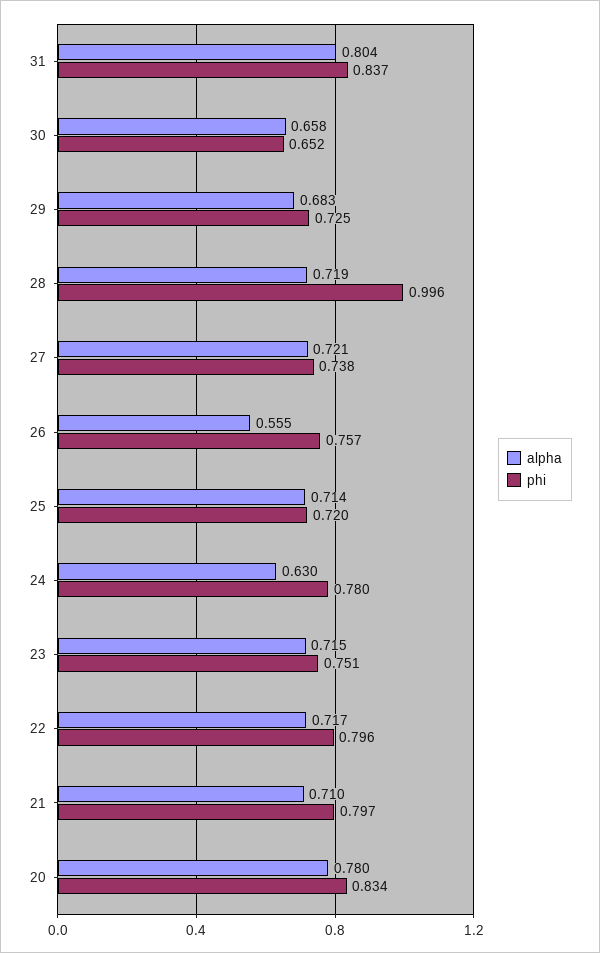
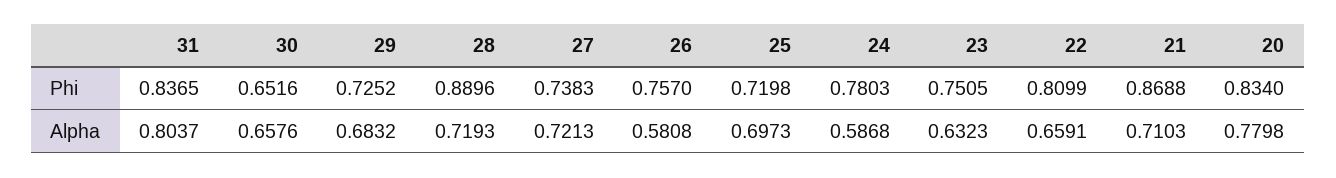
phi, 28: 0.996 -> 0.8896
alpha, 26: 0.555 -> 0.5808
alpha, 25: 0.714 -> 0.6973
alpha, 24: 0.63 -> 0.5868
alpha, 23: 0.715 -> 0.6323
alpha, 22: 0.717 -> 0.6591
phi, 22: 0.796 -> 0.8099
phi, 21: 0.797 -> 0.8688

